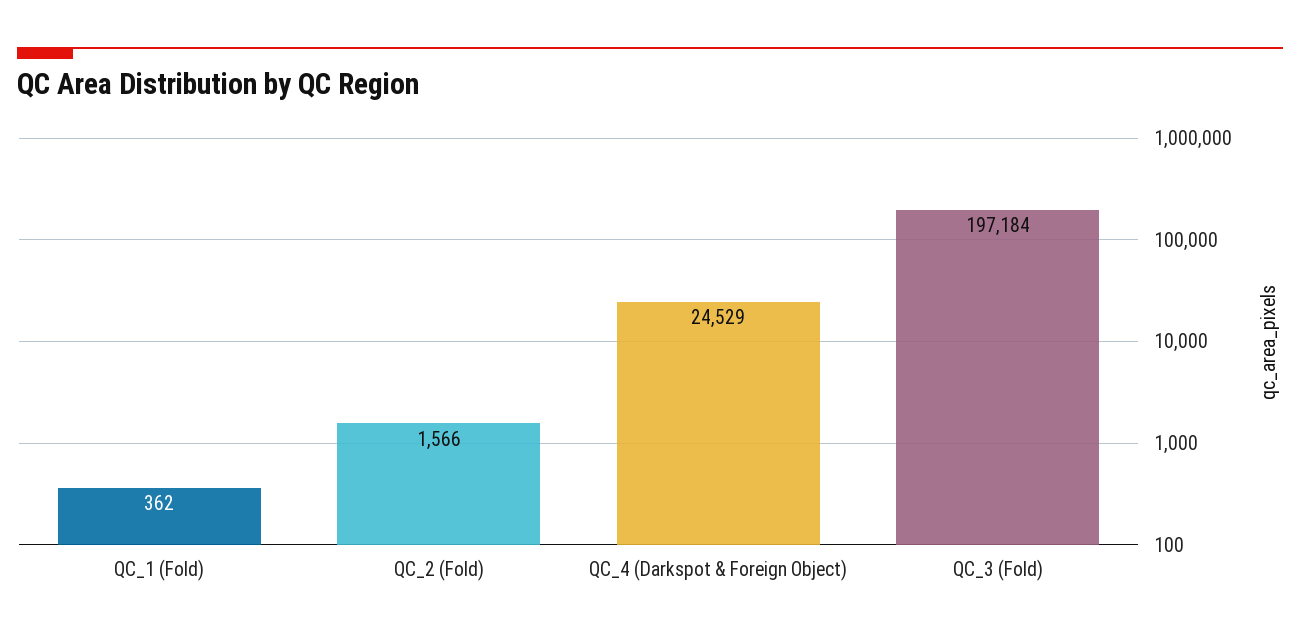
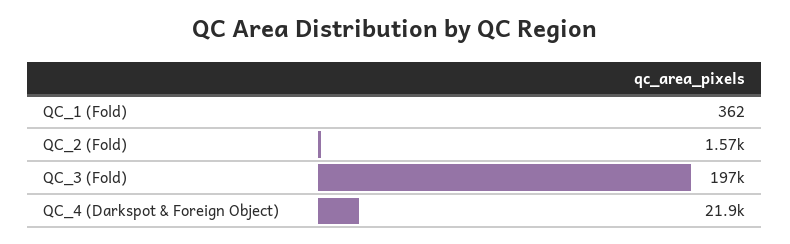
QC_4 (Darkspot & Foreign Object): 24529 -> 21900

